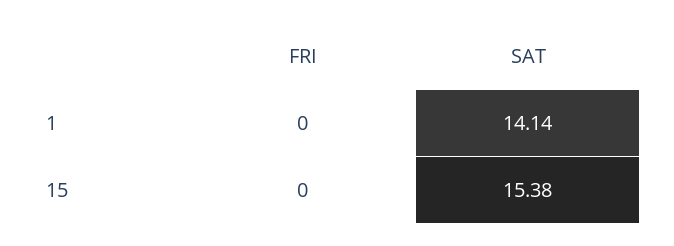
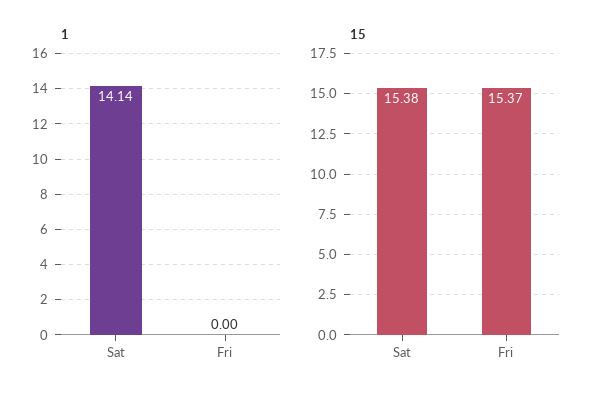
15, FRI: 0 -> 15.37

